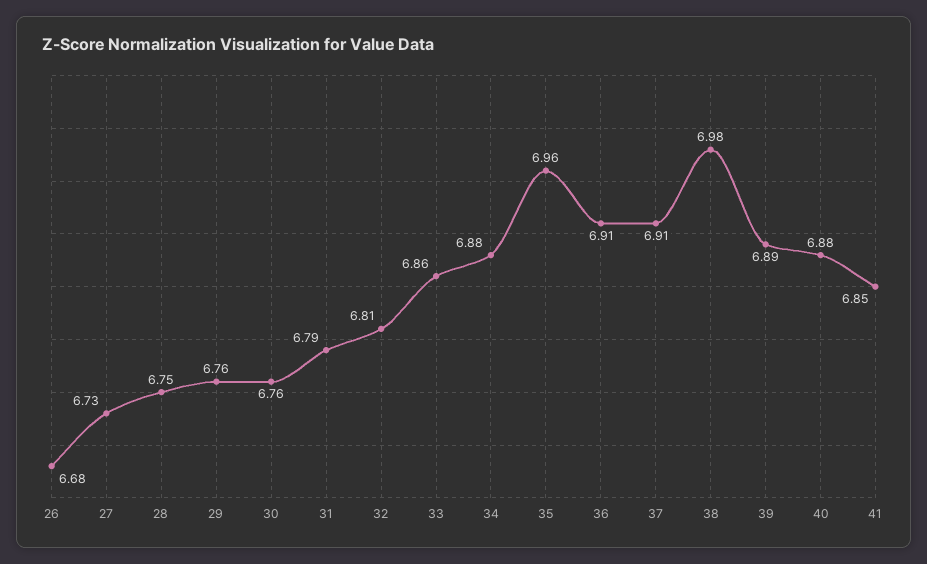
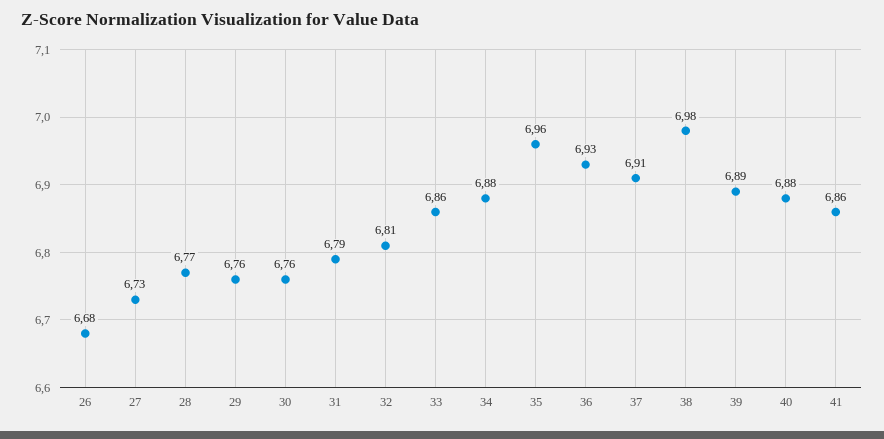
28: 6.75 -> 6.77
36: 6.91 -> 6.93
41: 6.85 -> 6.86

